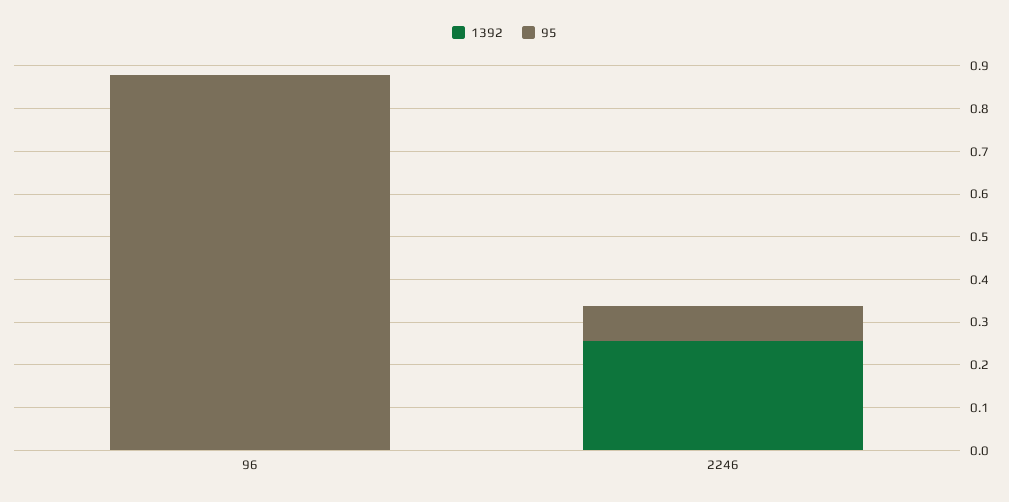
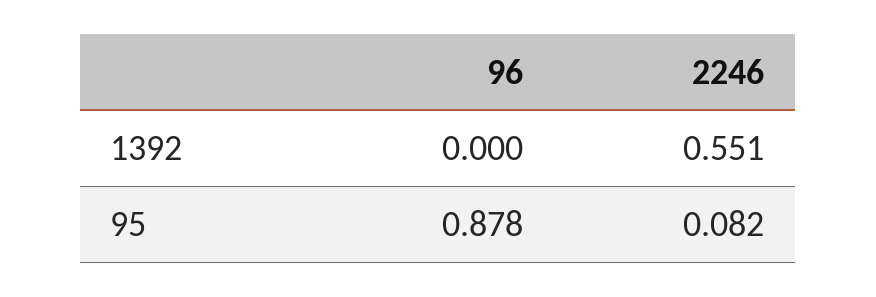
1392, 2246: 0.26 -> 0.551

